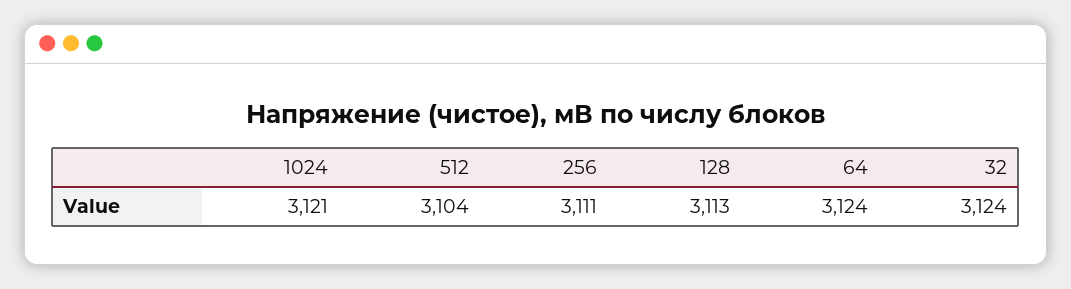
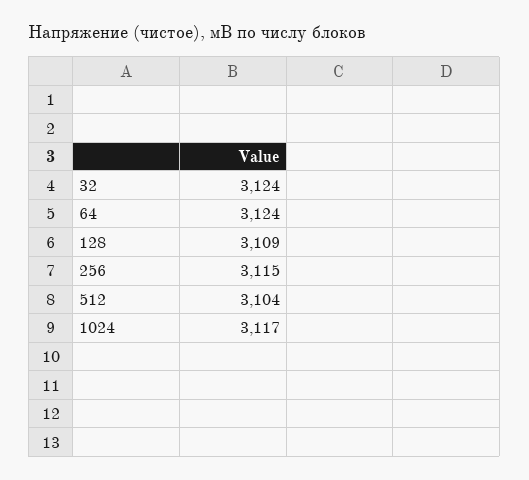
1024: 3121 -> 3117
256: 3111 -> 3115
128: 3113 -> 3109

